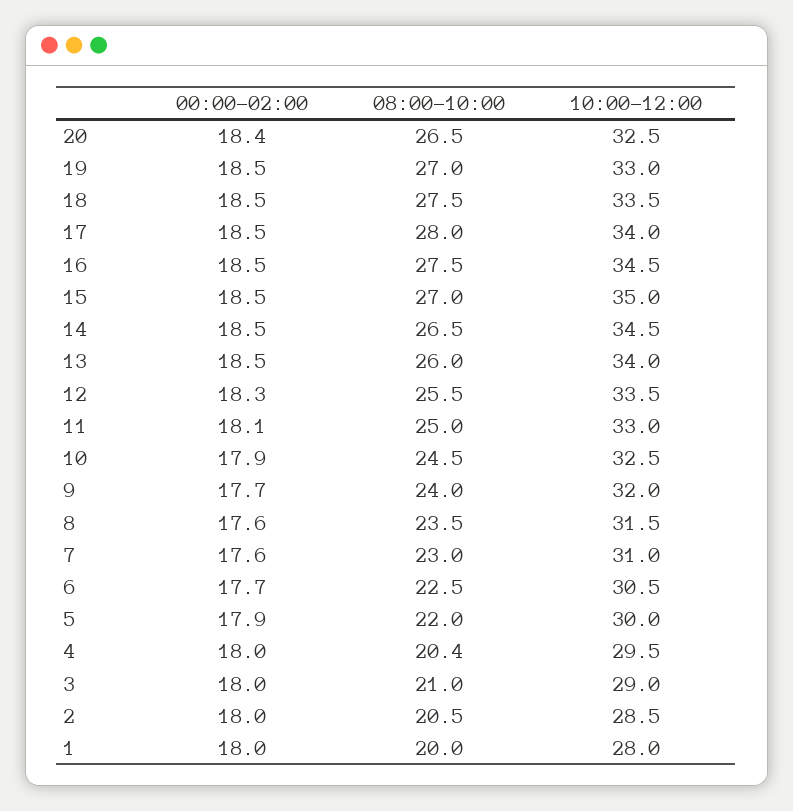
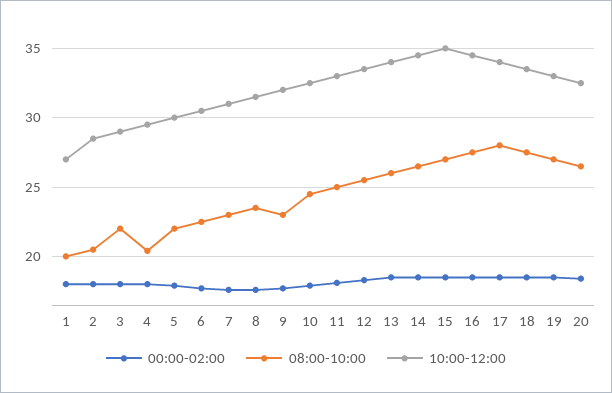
08:00-10:00, 9: 24 -> 23
08:00-10:00, 3: 21 -> 22
10:00-12:00, 1: 28 -> 27

